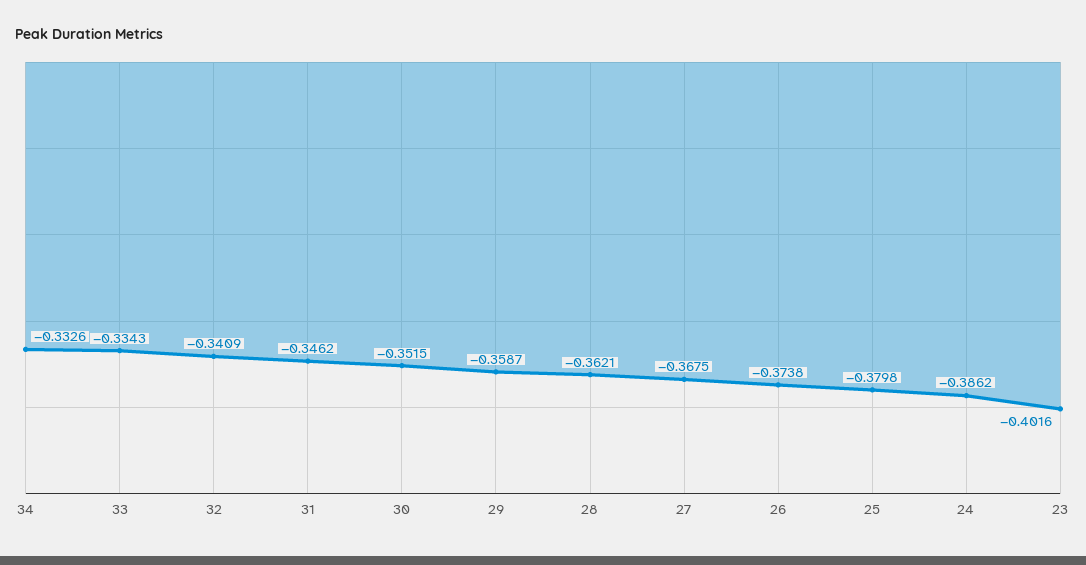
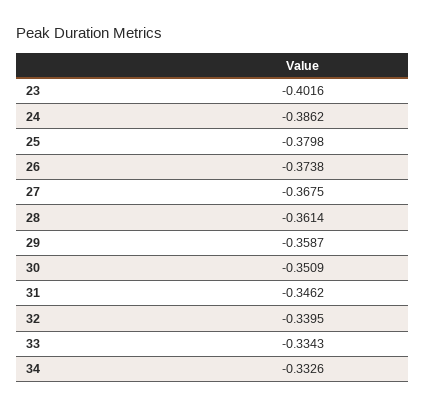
32: -0.3409 -> -0.3395
30: -0.3515 -> -0.3509
28: -0.3621 -> -0.3614

